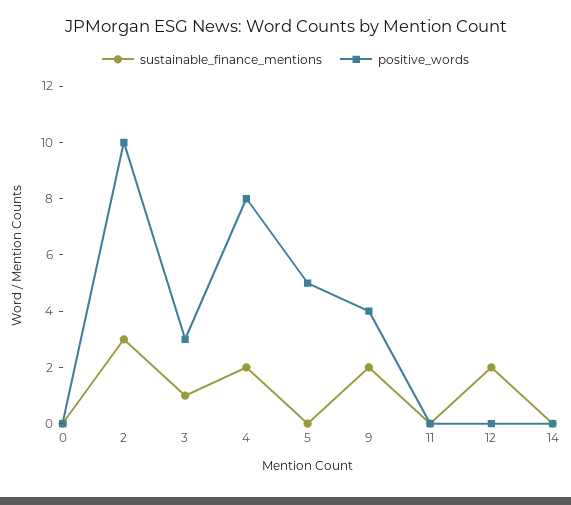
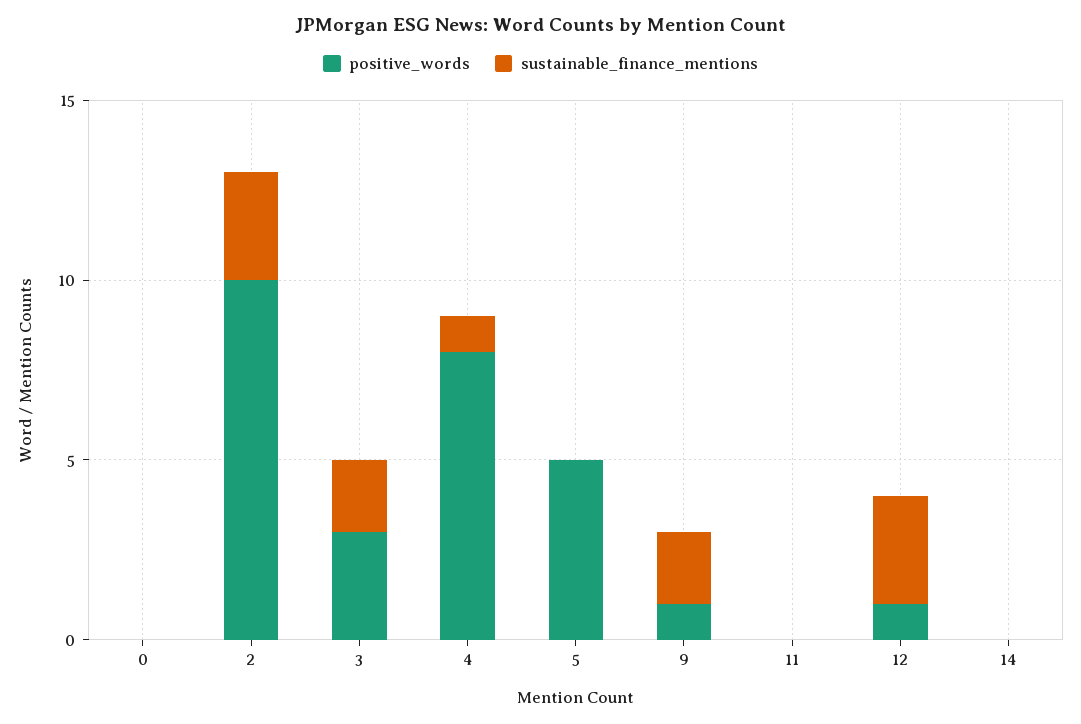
sustainable_finance_mentions, 3: 1 -> 2
sustainable_finance_mentions, 4: 2 -> 1
positive_words, 9: 4 -> 1
sustainable_finance_mentions, 12: 2 -> 3
positive_words, 12: 0 -> 1

